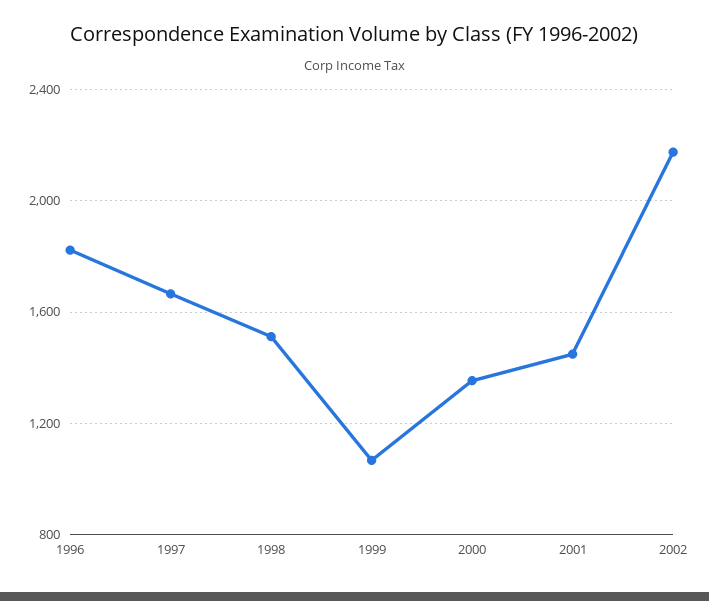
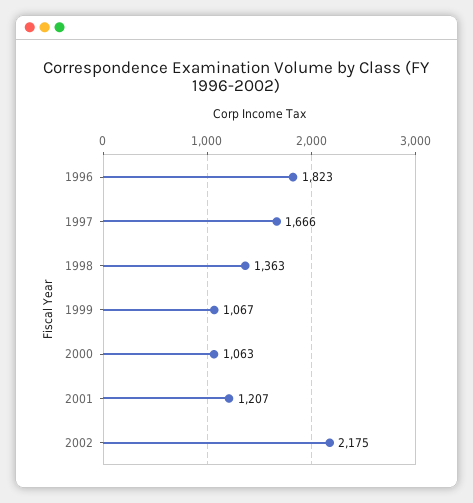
1998: 1500 -> 1363
2000: 1350 -> 1063
2001: 1450 -> 1207

